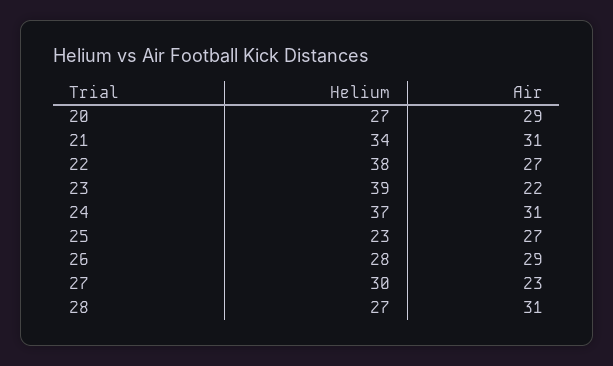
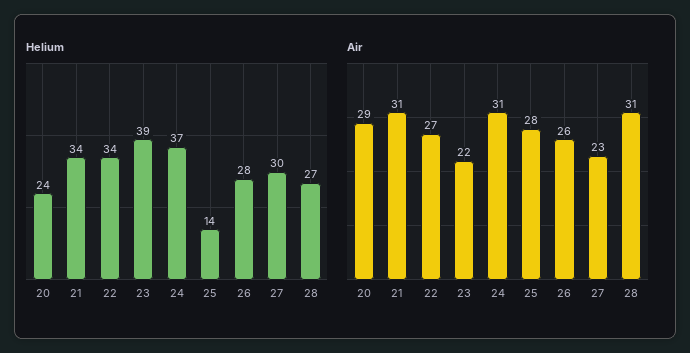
Helium, 20: 27 -> 24
Helium, 22: 38 -> 34
Helium, 25: 23 -> 14
Air, 25: 27 -> 28
Air, 26: 29 -> 26

